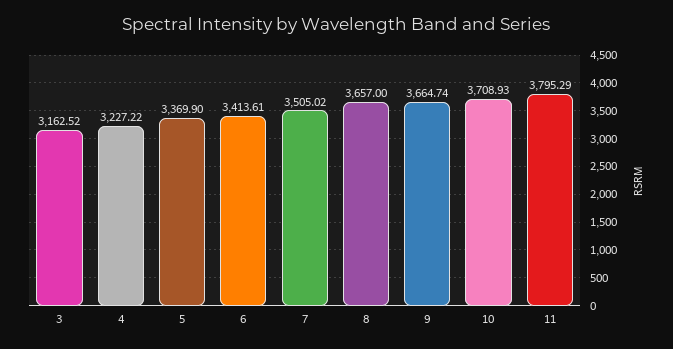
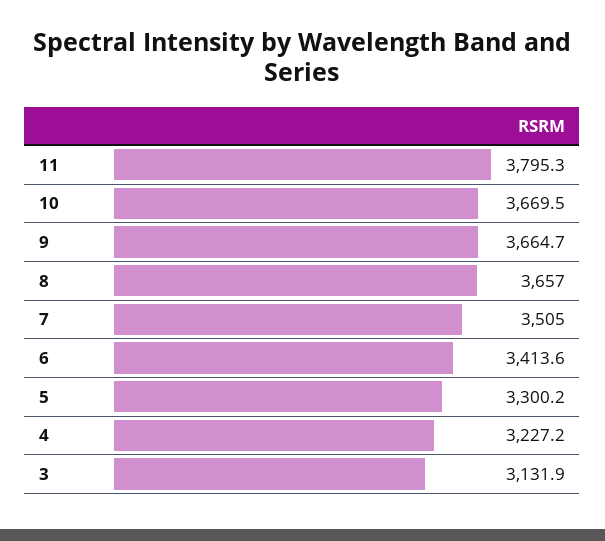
3: 3162.52 -> 3131.9
5: 3369.9 -> 3300.2
10: 3708.93 -> 3669.5

